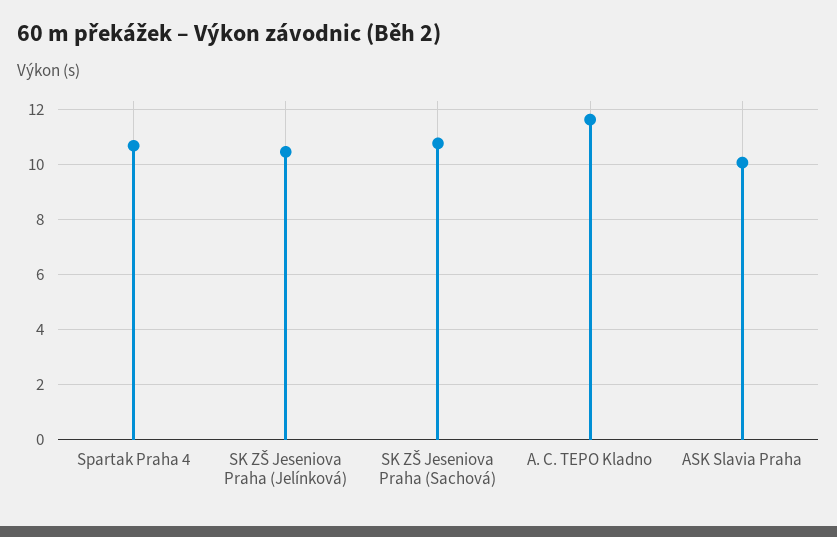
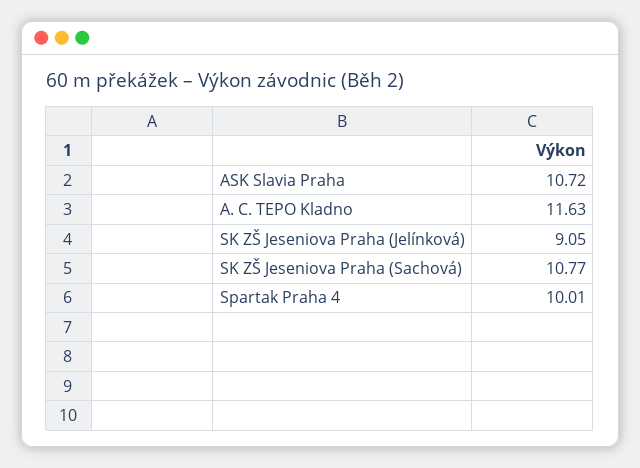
Spartak Praha 4: 10.75 -> 10.01
SK ZŠ Jeseniova Praha (Jelínková): 10.5 -> 9.05
ASK Slavia Praha: 10 -> 10.72

